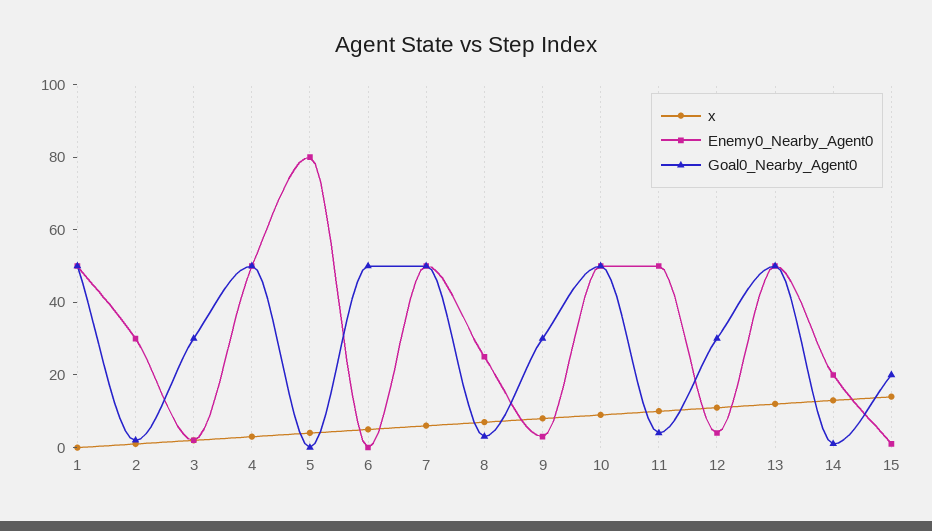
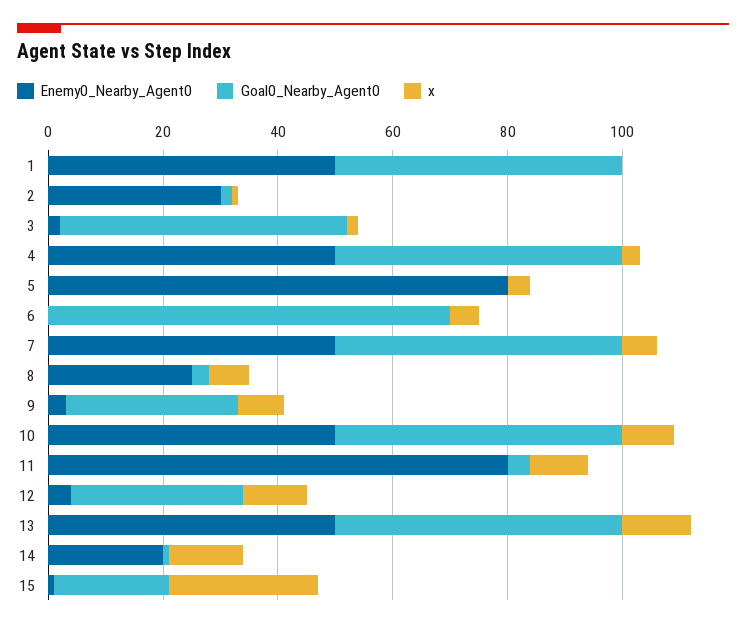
Goal0_Nearby_Agent0, 3: 30 -> 50
Goal0_Nearby_Agent0, 6: 50 -> 70
Enemy0_Nearby_Agent0, 11: 50 -> 80
x, 15: 15 -> 25

